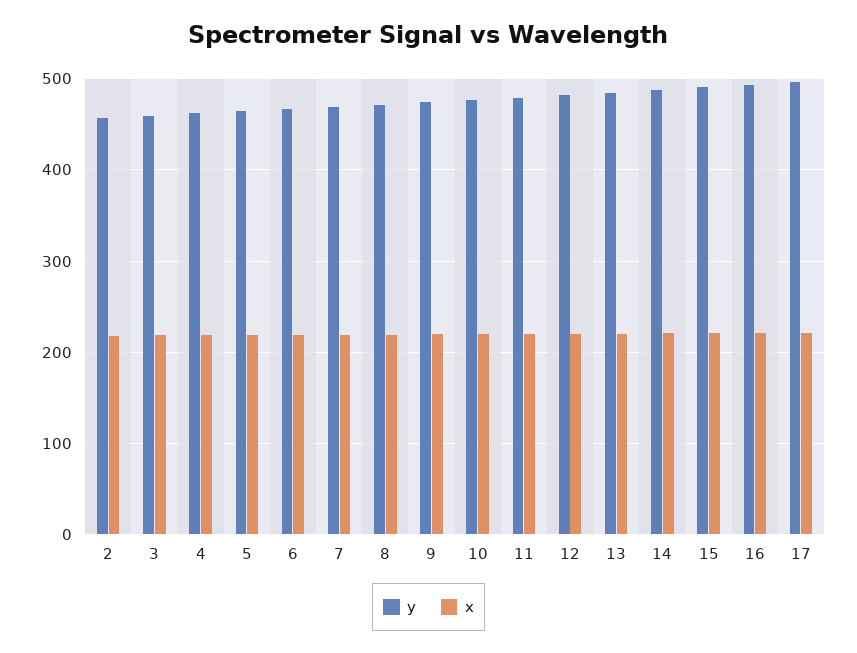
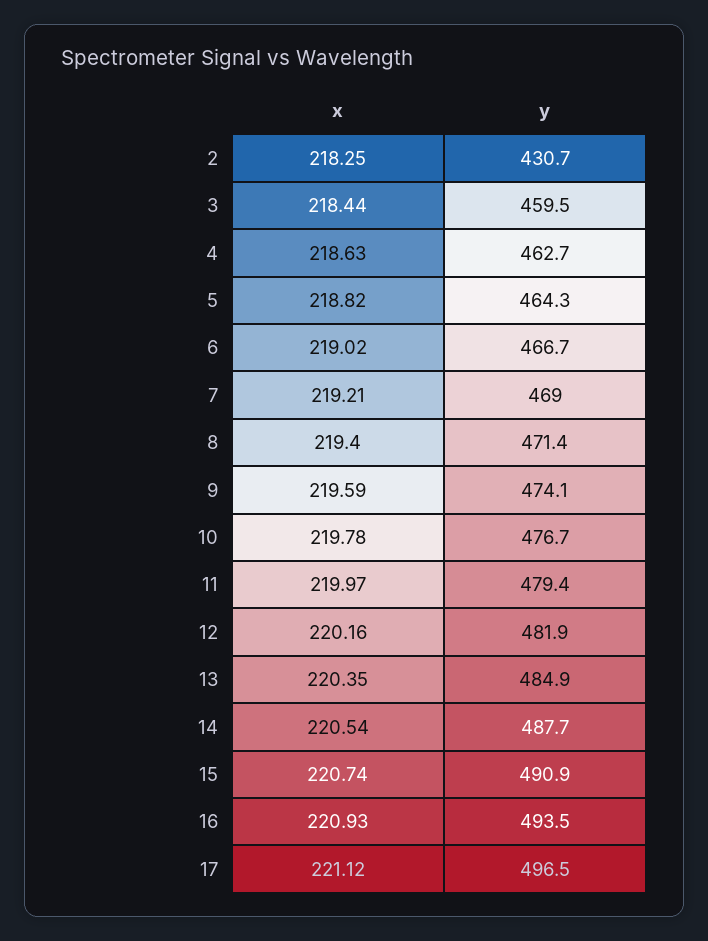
y, 2: 460 -> 430.7

